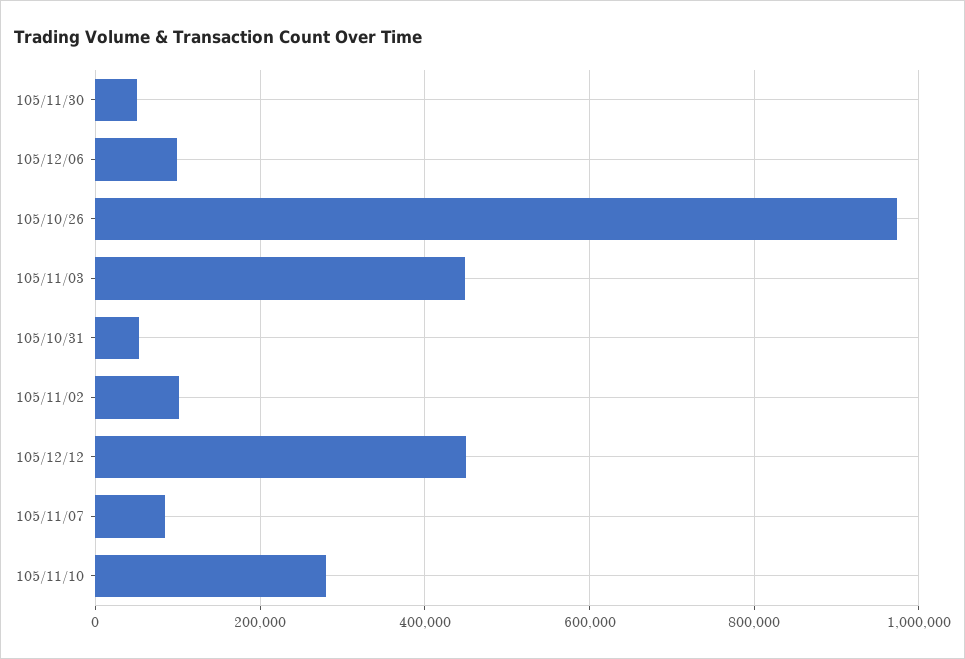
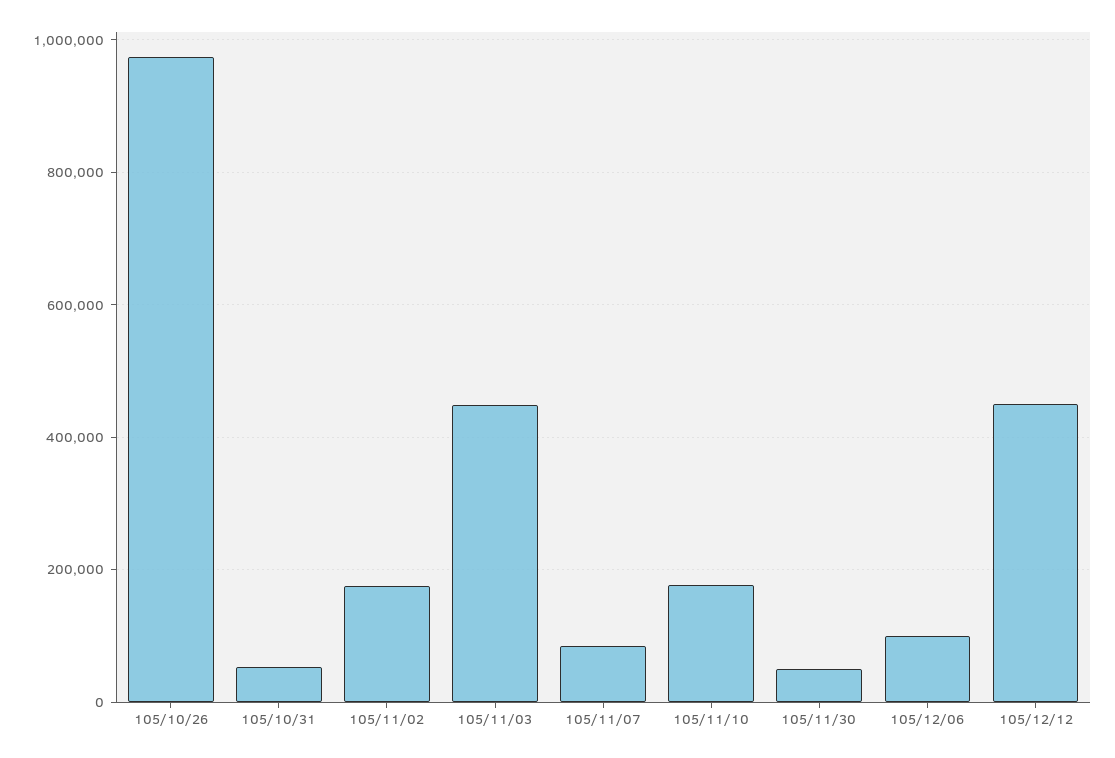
105/11/02: 100000 -> 180000
105/11/10: 280000 -> 180000

